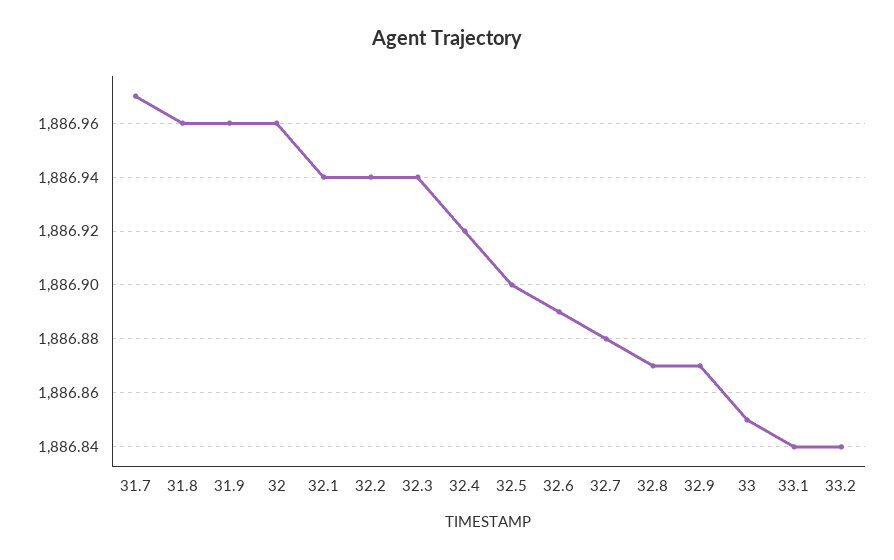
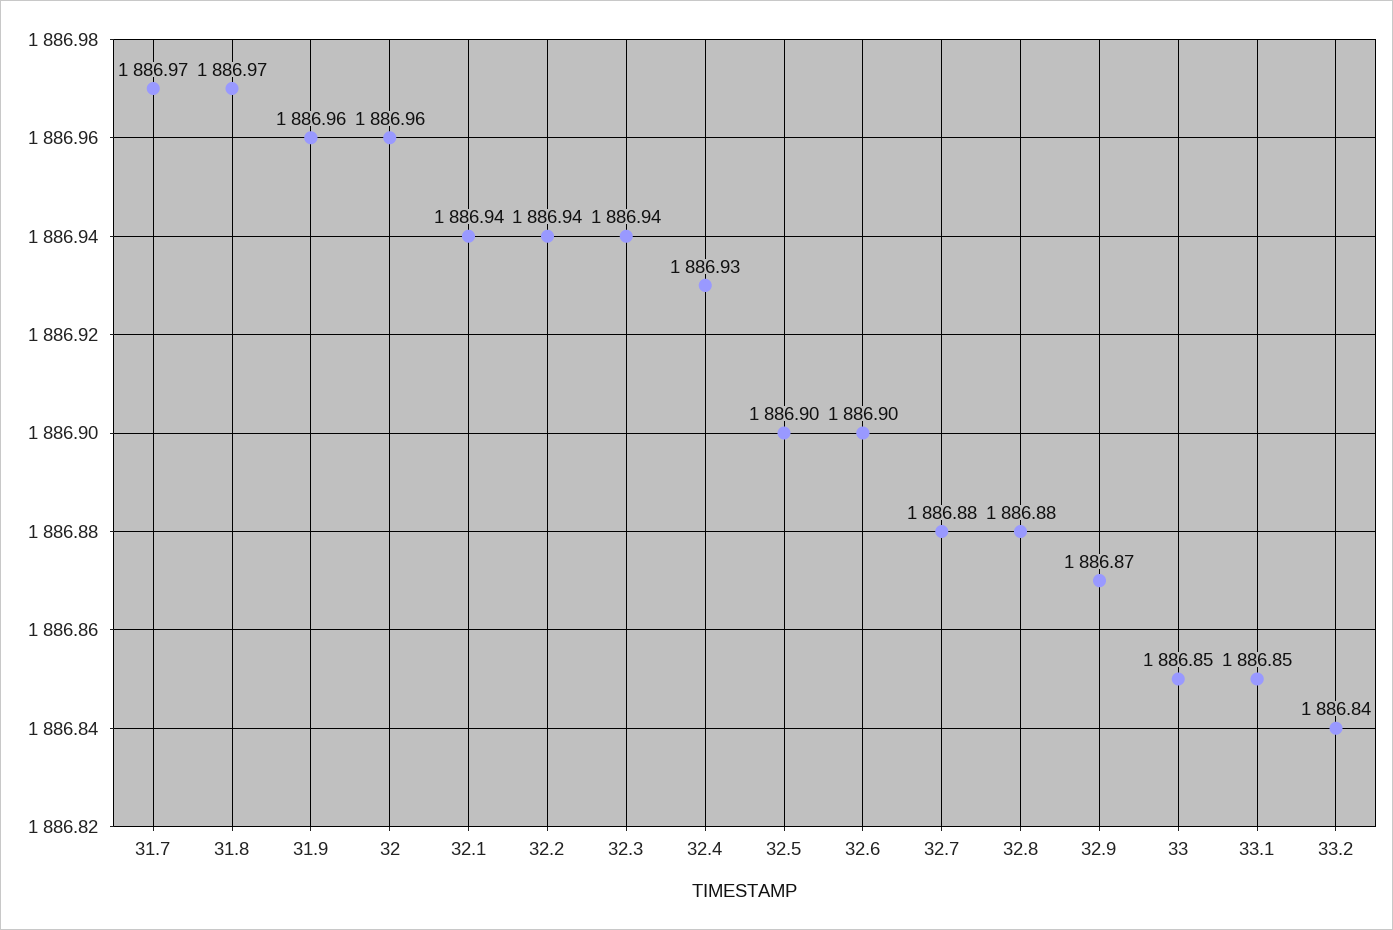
31.8: 1886.96 -> 1886.97
32.4: 1886.92 -> 1886.93
32.6: 1886.89 -> 1886.9
32.8: 1886.87 -> 1886.88
33.1: 1886.84 -> 1886.85

